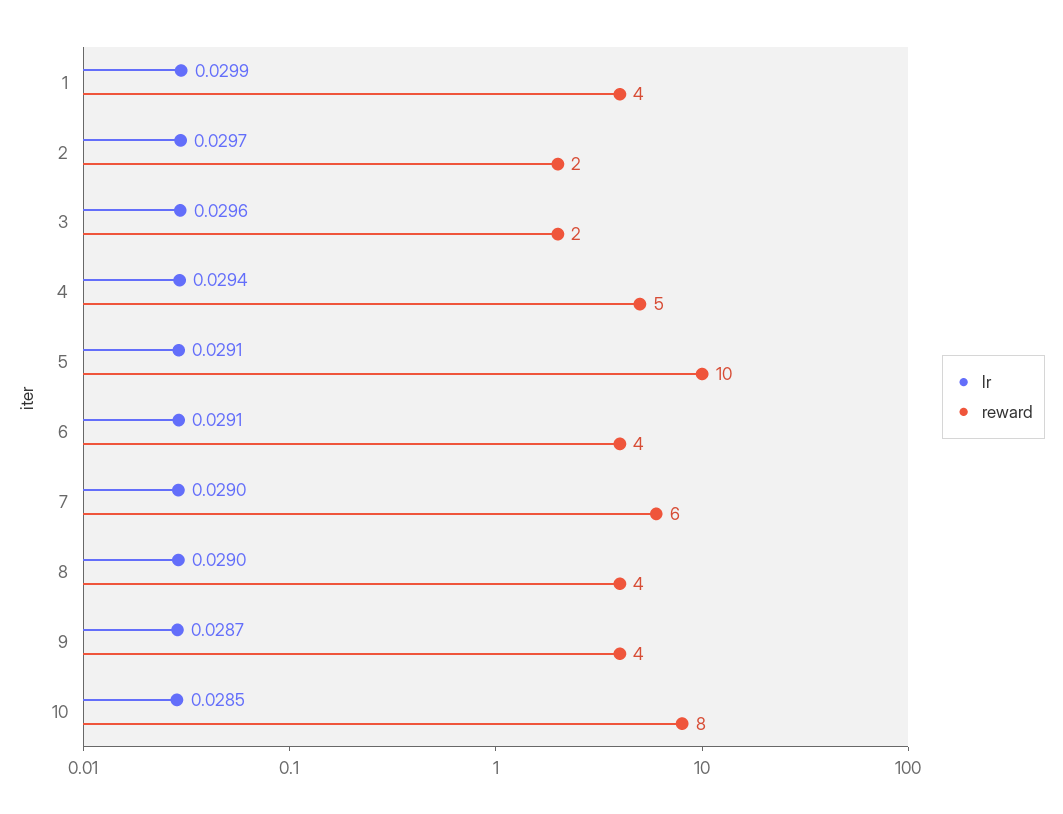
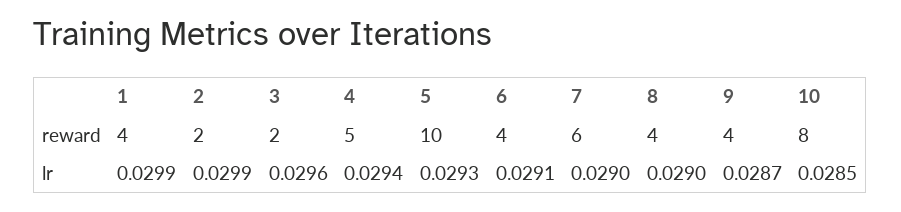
lr, 2: 0.0297 -> 0.0299
lr, 5: 0.0291 -> 0.0293

